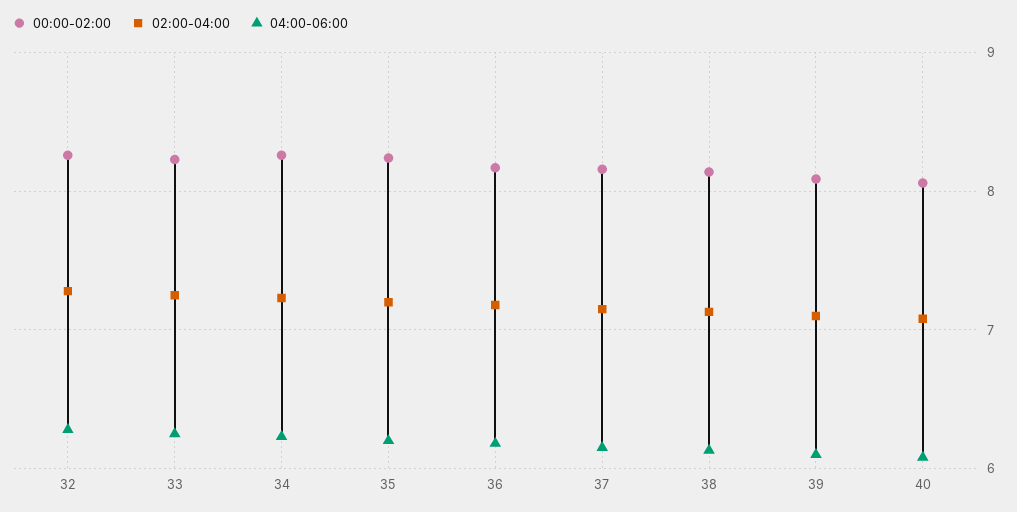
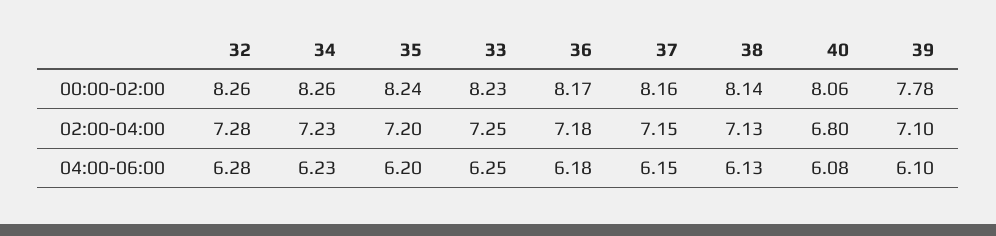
00:00-02:00, 39: 8.1 -> 7.78
02:00-04:00, 40: 7.1 -> 6.8

